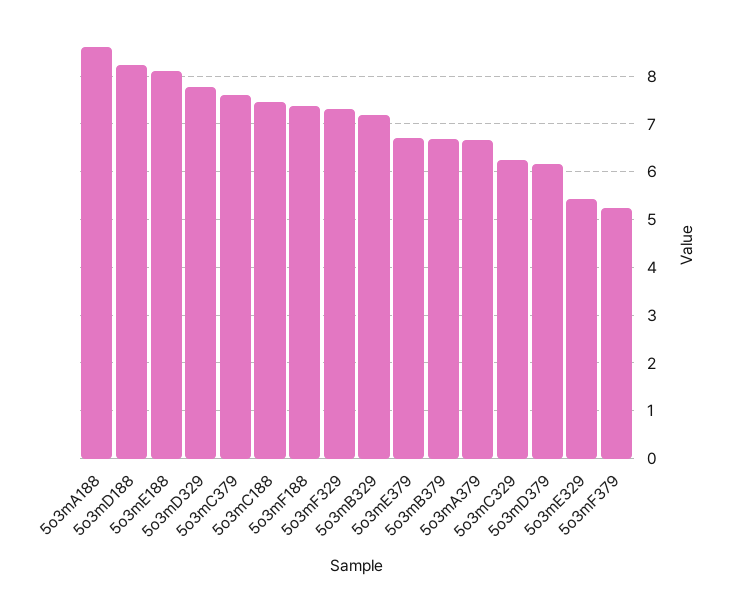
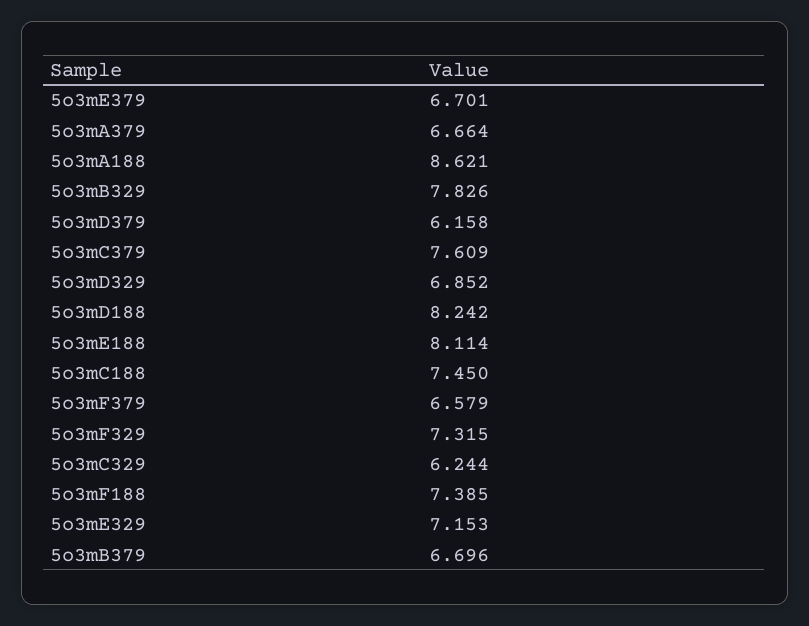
5o3mD329: 7.8 -> 6.852
5o3mB329: 7.2 -> 7.826
5o3mE329: 5.4 -> 7.153
5o3mF379: 5.2 -> 6.579

